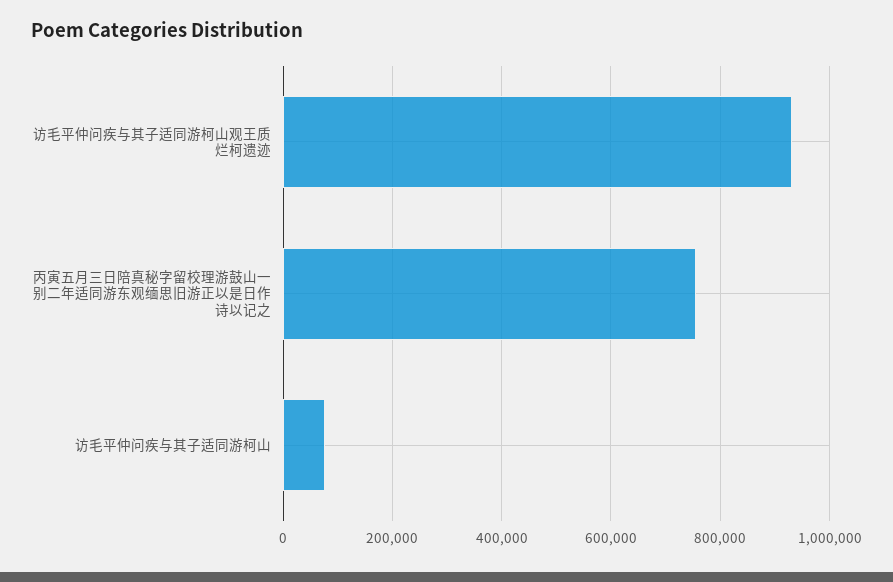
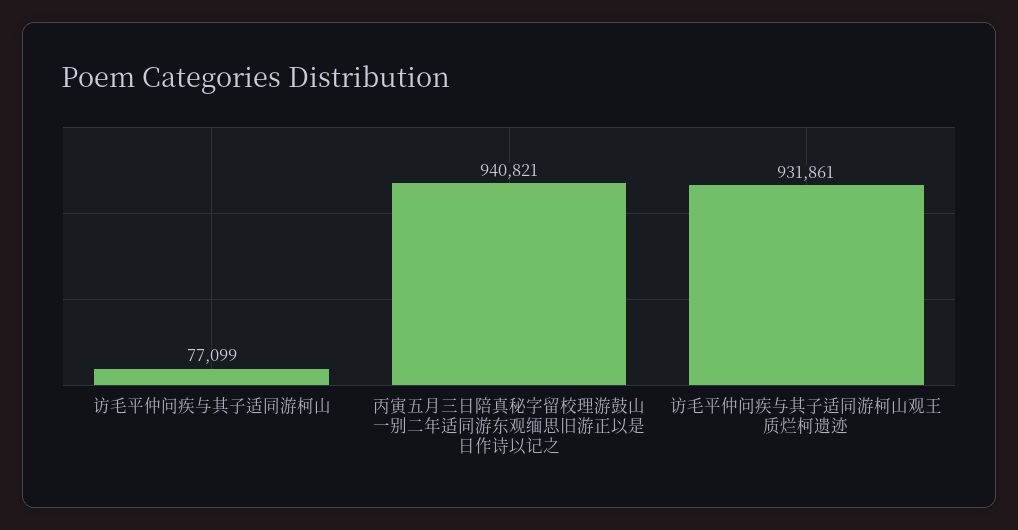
丙寅五月三日陪真秘字留校理游鼓山一别二年适同游东观缅思旧游正以是日作诗以记之: 760000 -> 940821

